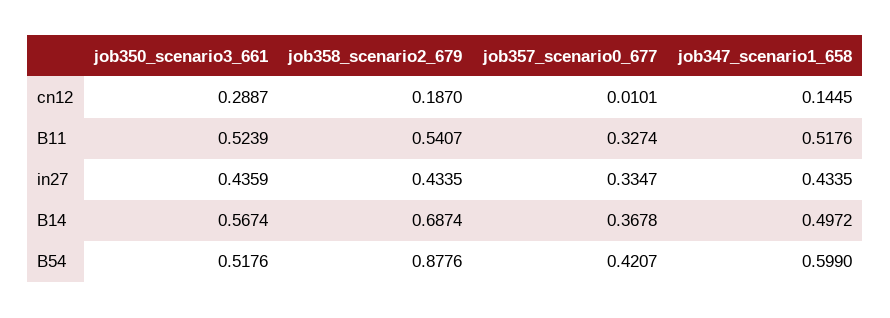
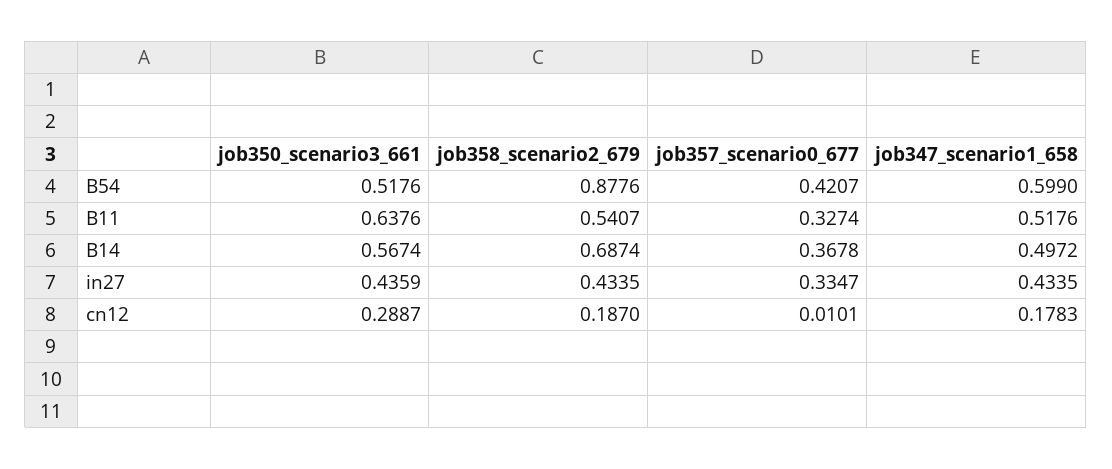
job347_scenario1_658, cn12: 0.1445 -> 0.1783
job350_scenario3_661, B11: 0.5239 -> 0.6376

